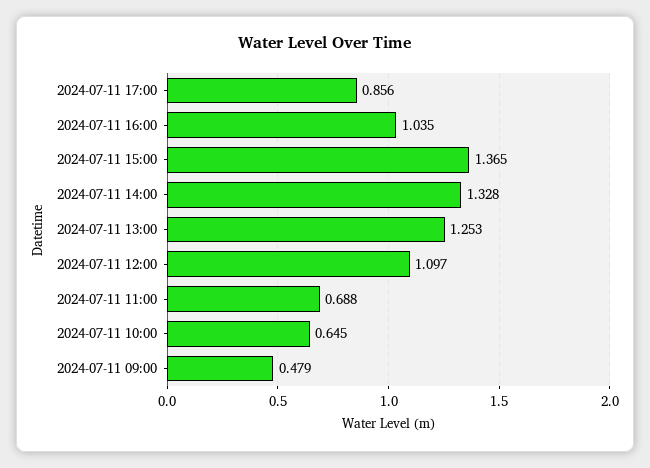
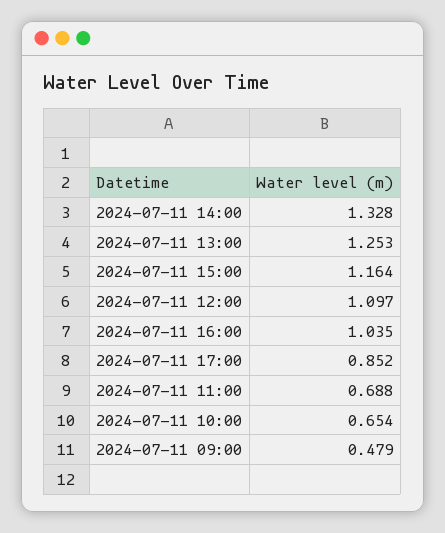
2024-07-11 17:00: 0.856 -> 0.852
2024-07-11 15:00: 1.365 -> 1.164
2024-07-11 10:00: 0.645 -> 0.654

